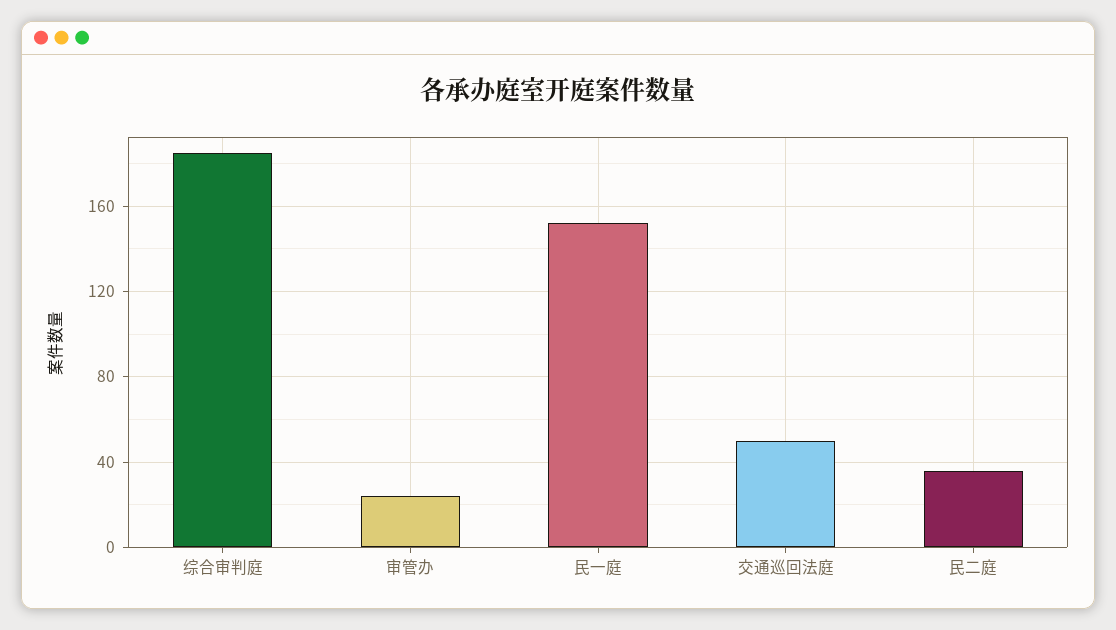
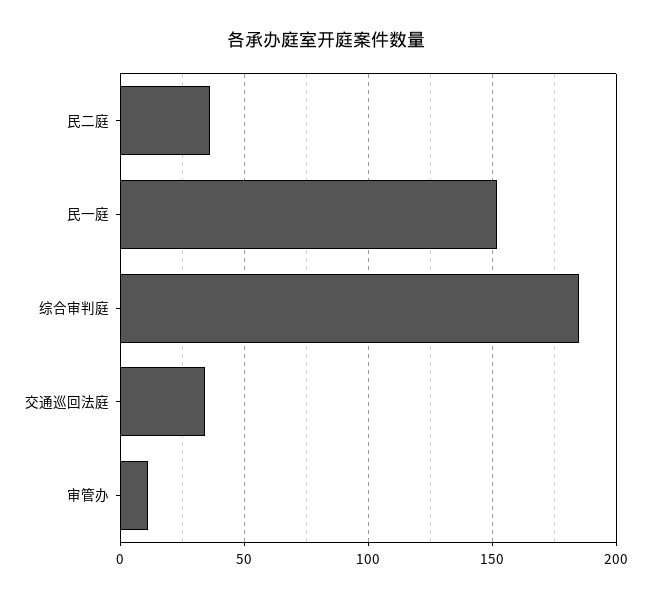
审管办: 25 -> 10
交通巡回法庭: 50 -> 35

